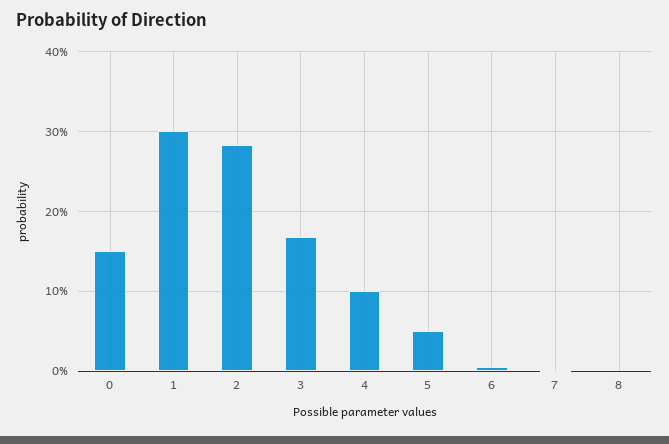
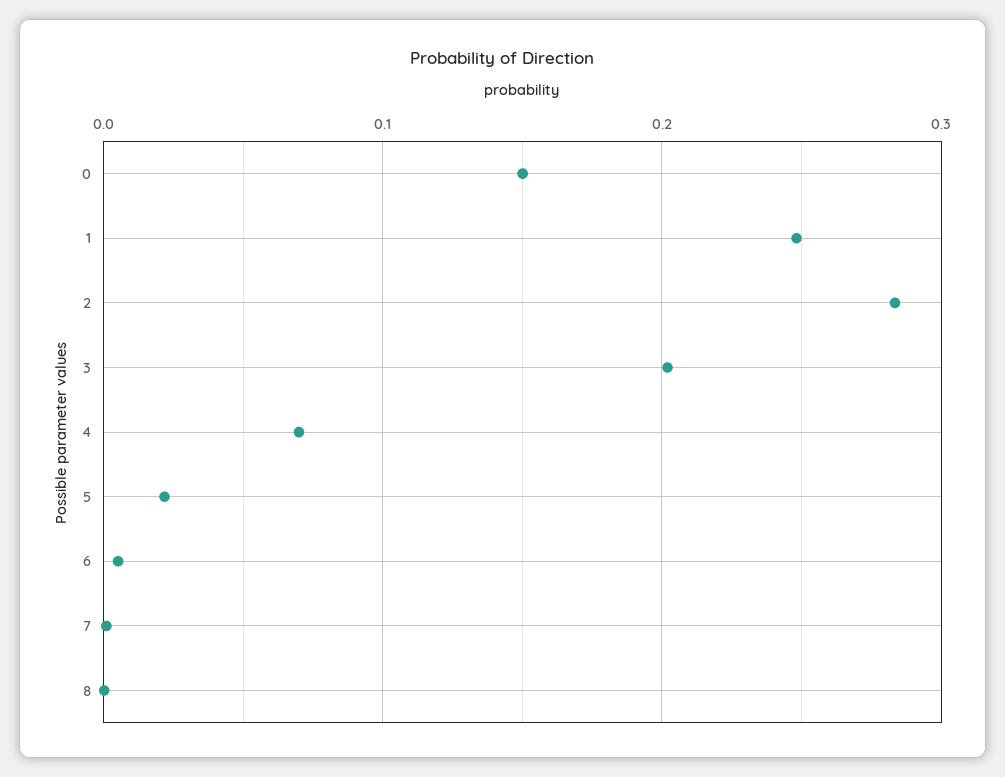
1: 0.3 -> 0.25
3: 0.17 -> 0.2
4: 0.1 -> 0.07
5: 0.05 -> 0.02

